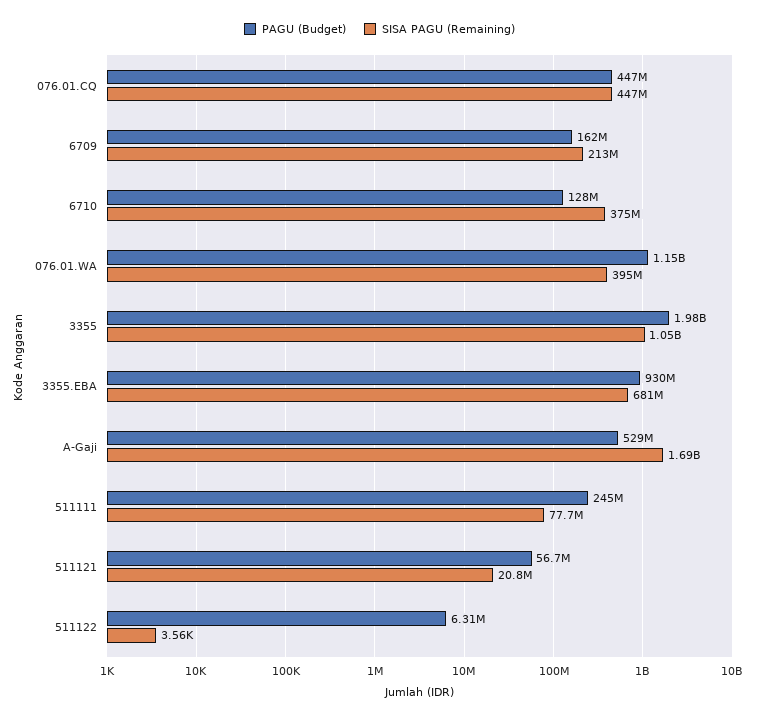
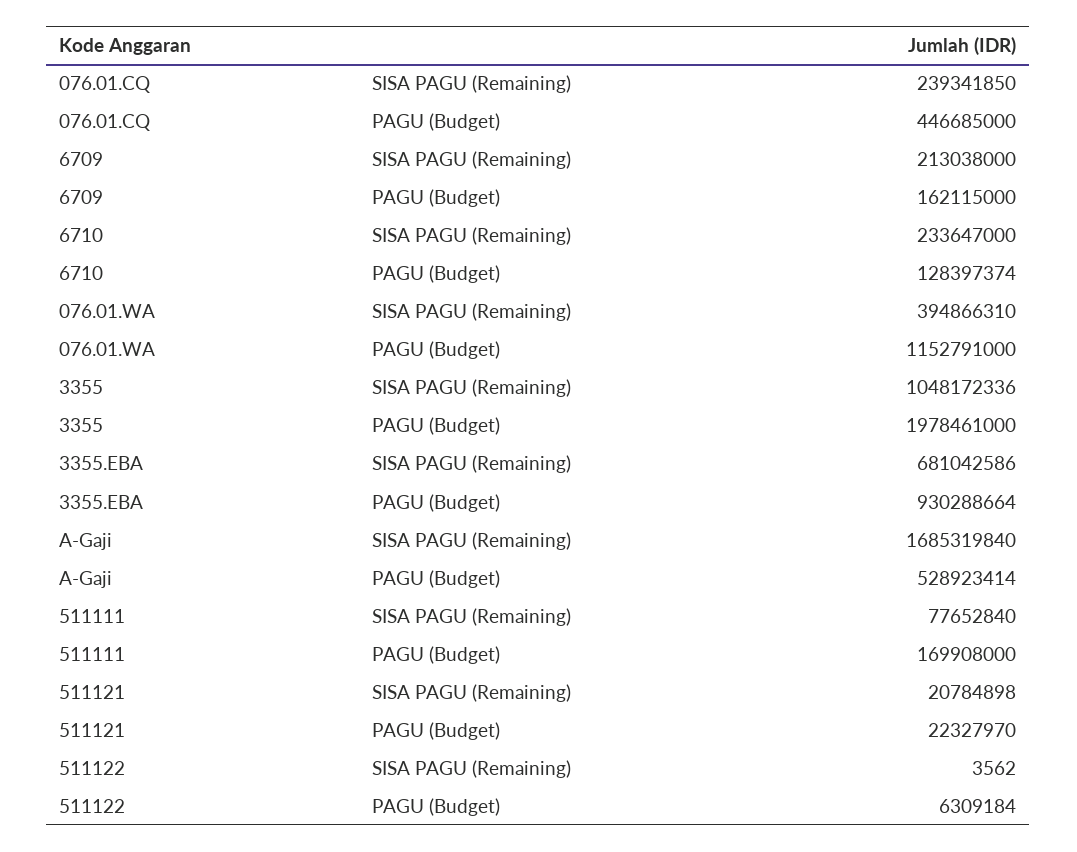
SISA PAGU (Remaining), 076.01.CQ: 447000000 -> 239341850
SISA PAGU (Remaining), 6710: 375000000 -> 233647000
PAGU (Budget), 511111: 245000000 -> 169908000
PAGU (Budget), 511121: 56700000 -> 22327970

